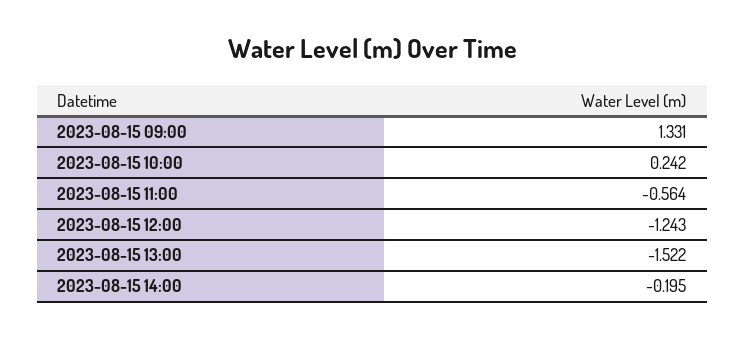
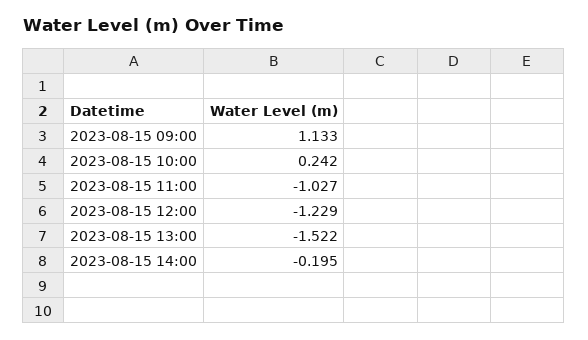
2023-08-15 09:00: 1.331 -> 1.133
2023-08-15 11:00: -0.564 -> -1.027
2023-08-15 12:00: -1.243 -> -1.229

